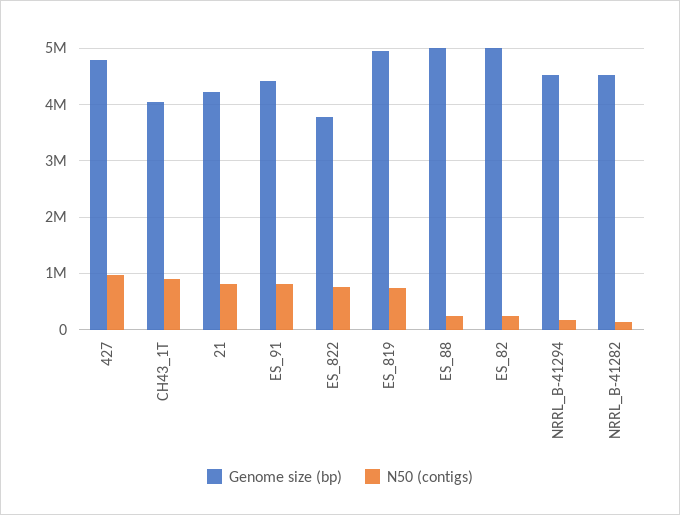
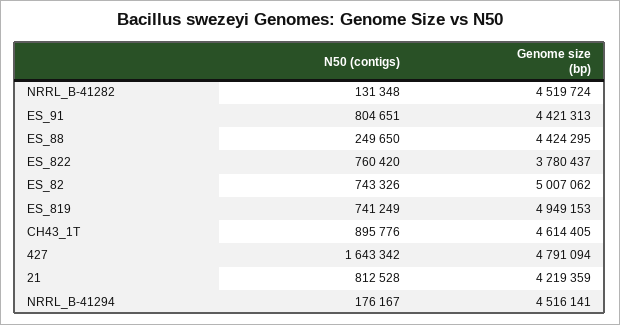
N50 (contigs), 427: 1000000 -> 1643342
Genome size (bp), CH43_1T: 4000000 -> 4614405
Genome size (bp), ES_88: 5000000 -> 4424295
N50 (contigs), ES_82: 200000 -> 743326

